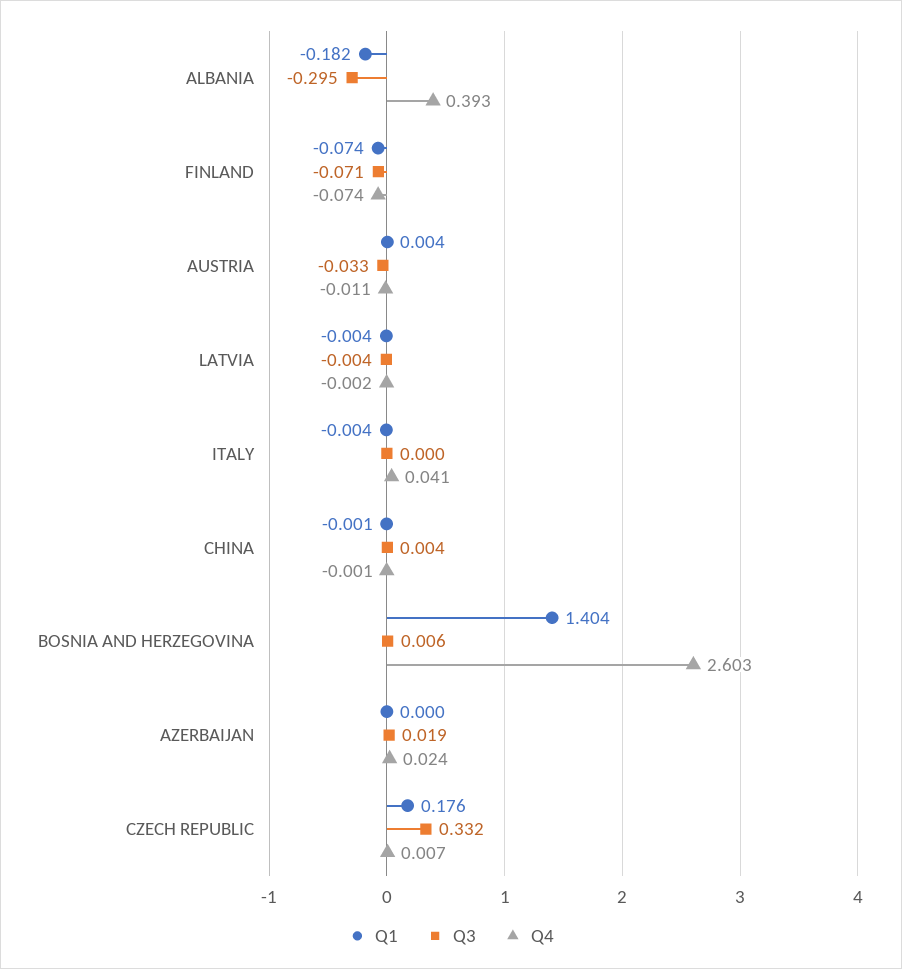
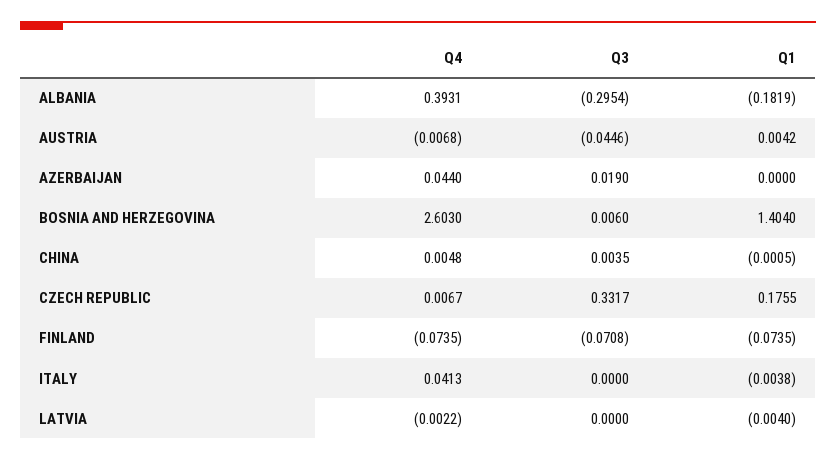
Q3, AUSTRIA: -0.033 -> -0.0446
Q4, AUSTRIA: -0.011 -> -0.0068
Q3, LATVIA: -0.004 -> 0
Q4, CHINA: -0.001 -> 0.0048
Q4, AZERBAIJAN: 0.024 -> 0.044

